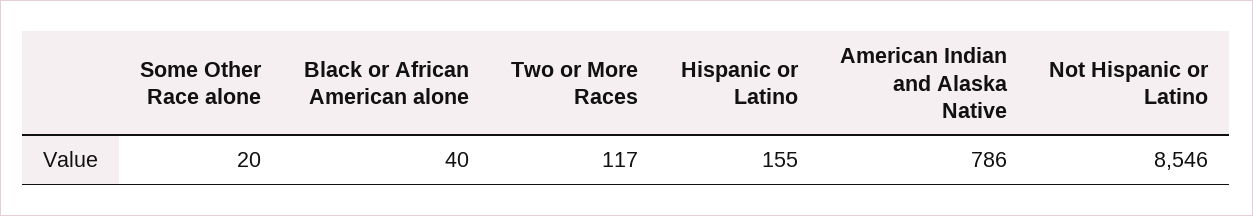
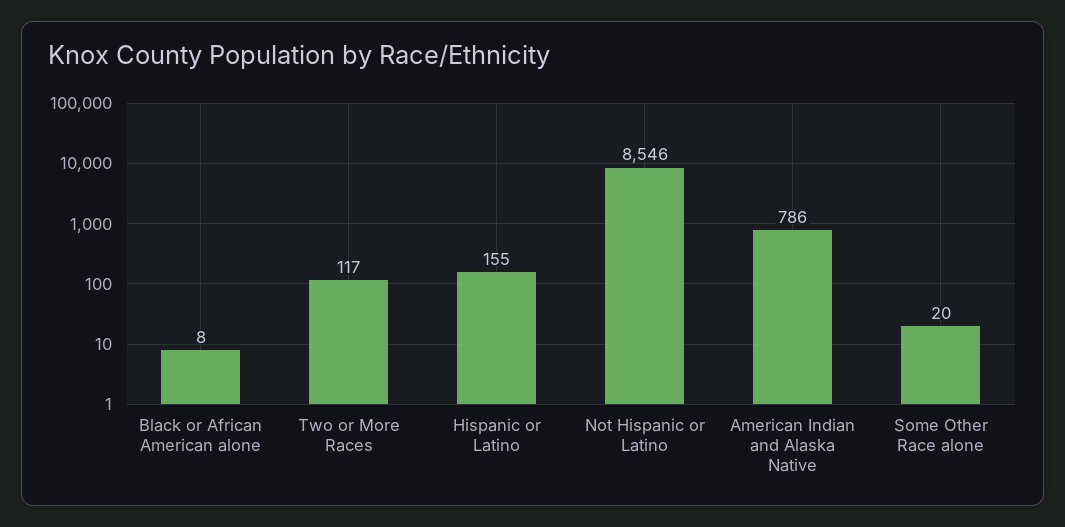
Black or African American alone: 40 -> 8

